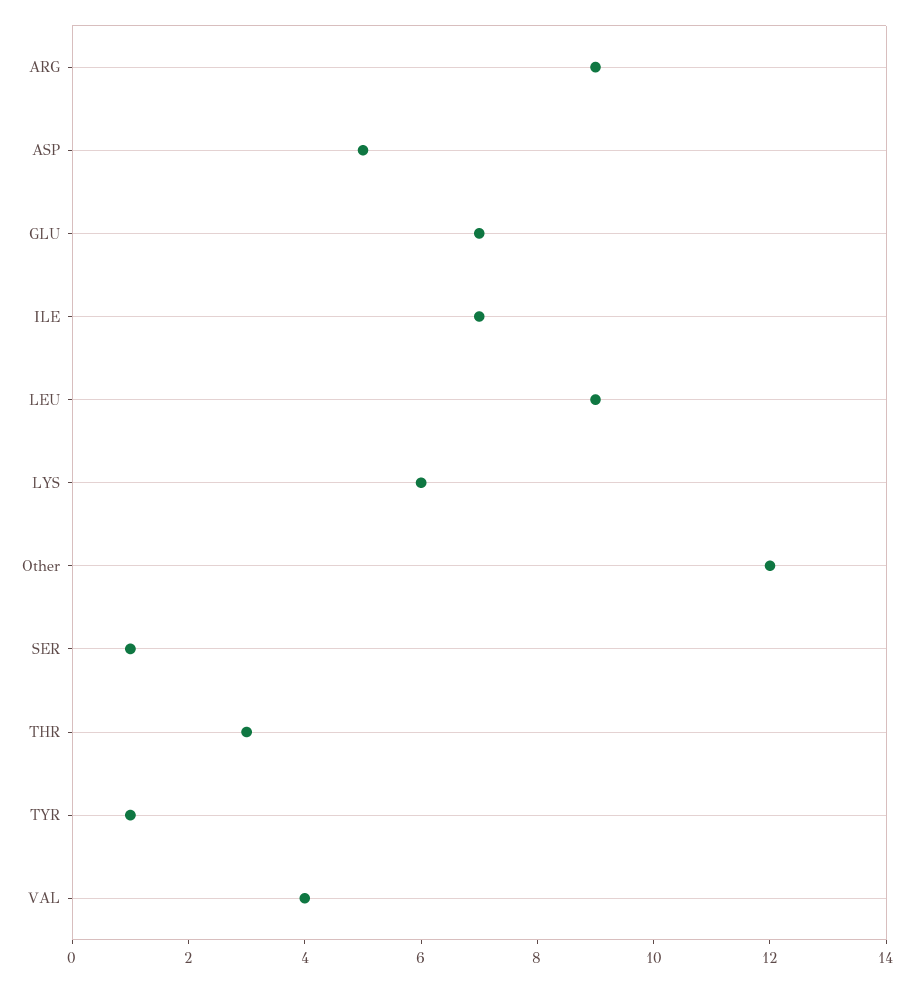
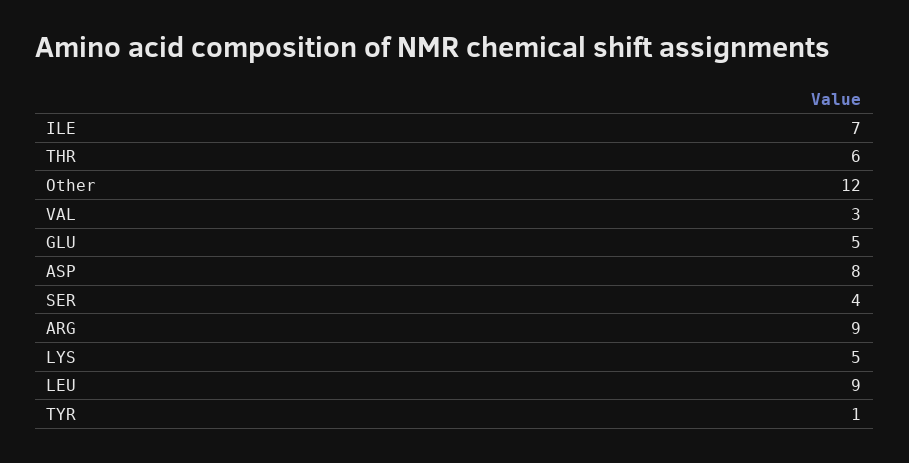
ASP: 5 -> 8
GLU: 7 -> 5
LYS: 6 -> 5
SER: 1 -> 4
THR: 3 -> 6
VAL: 4 -> 3

